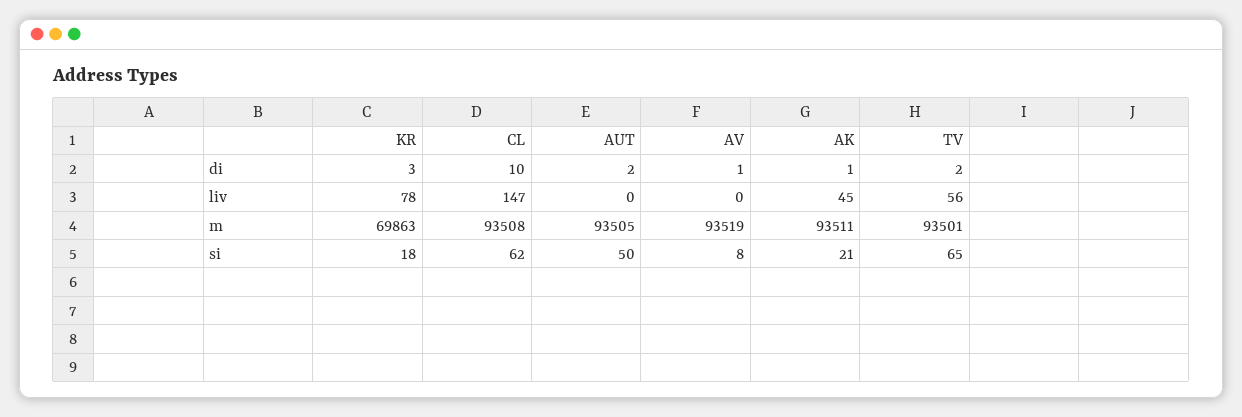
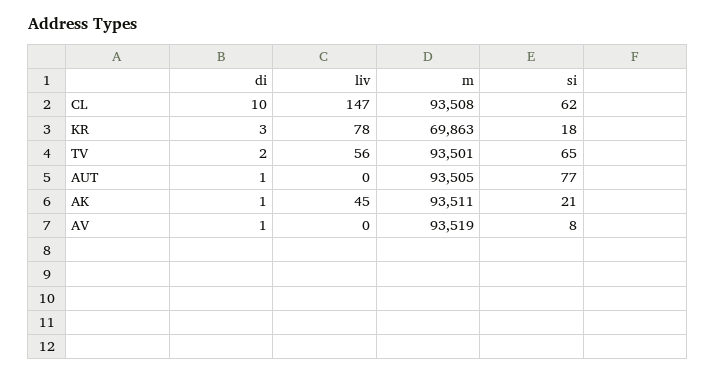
AUT, di: 2 -> 1
AUT, si: 50 -> 77

